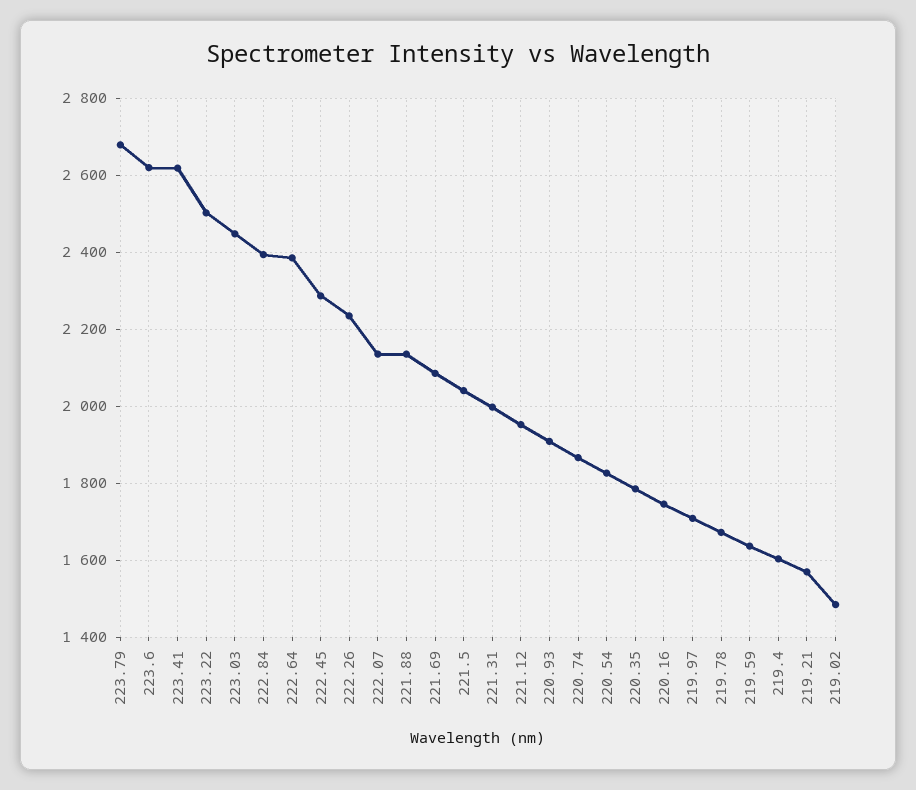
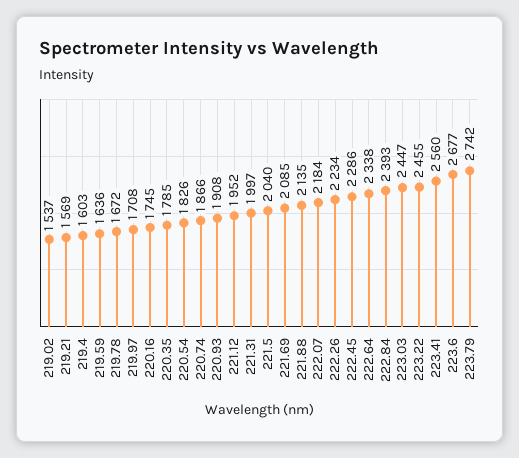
223.79: 2680 -> 2742
223.6: 2620 -> 2677
223.41: 2620 -> 2560
223.22: 2500 -> 2455
222.64: 2380 -> 2338
222.07: 2140 -> 2184
219.02: 1480 -> 1537

